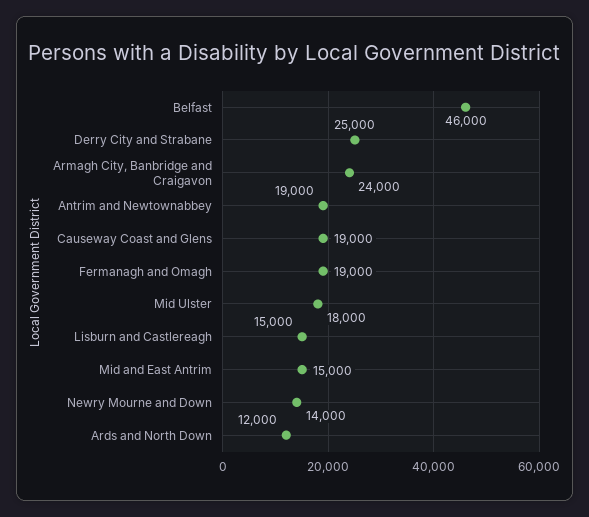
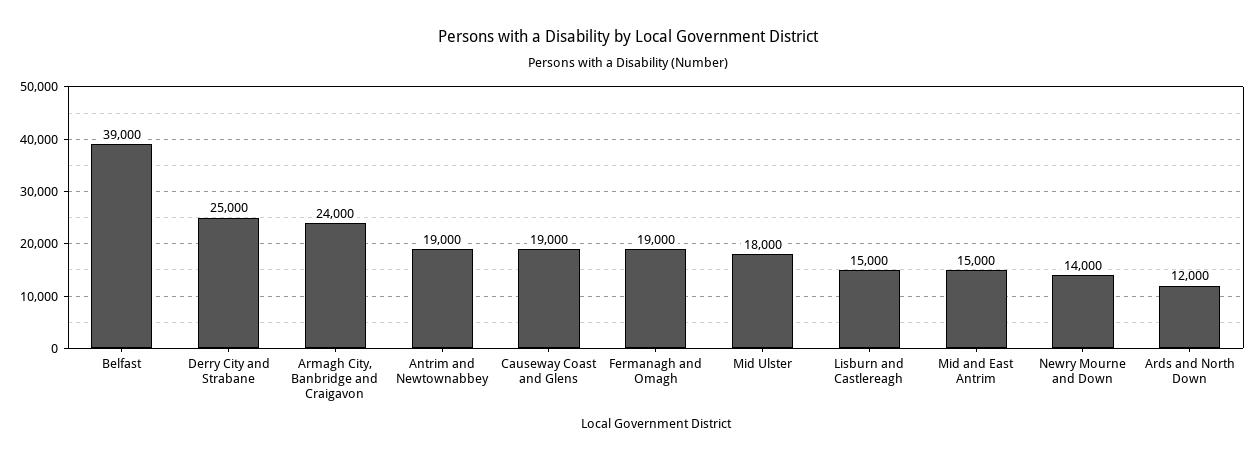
Belfast: 46000 -> 39000

